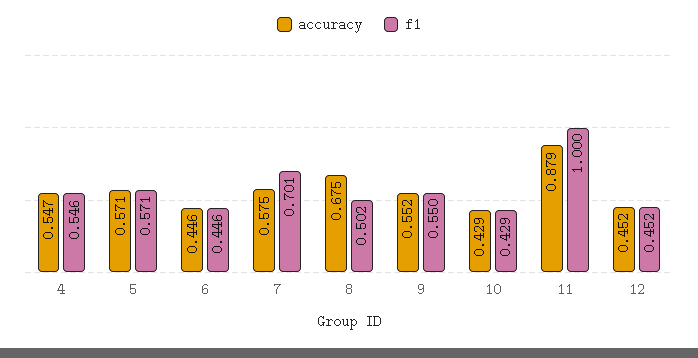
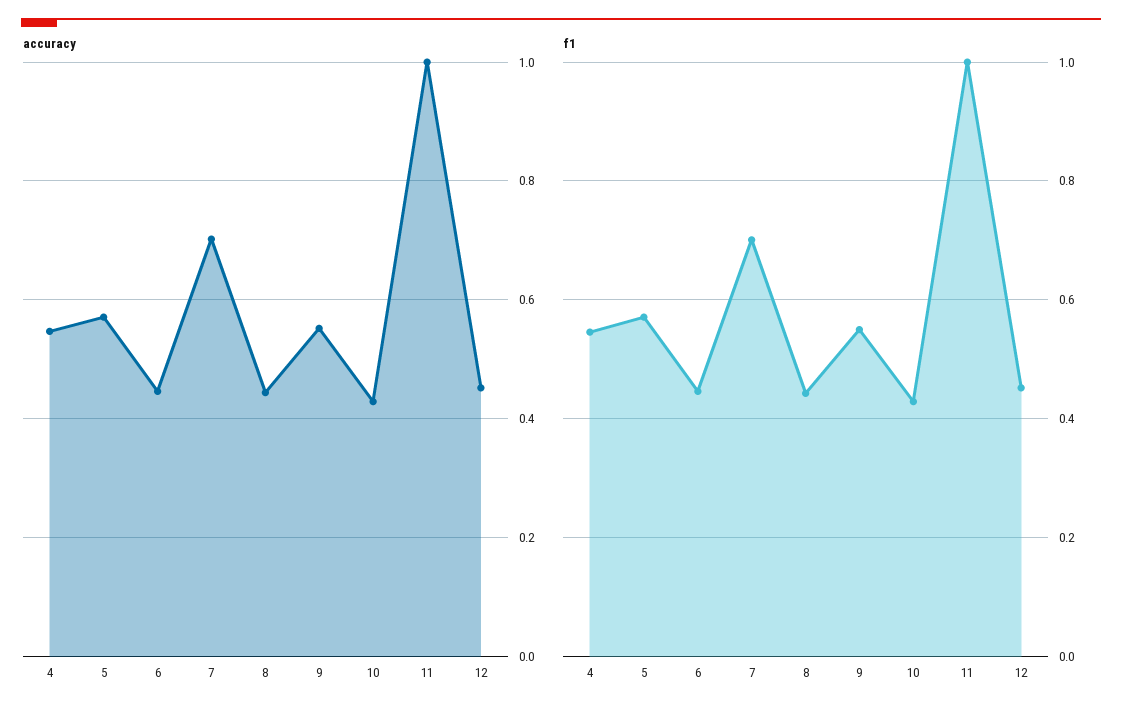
accuracy, 7: 0.575 -> 0.7
accuracy, 8: 0.675 -> 0.44
f1, 8: 0.502 -> 0.44
accuracy, 11: 0.879 -> 1

